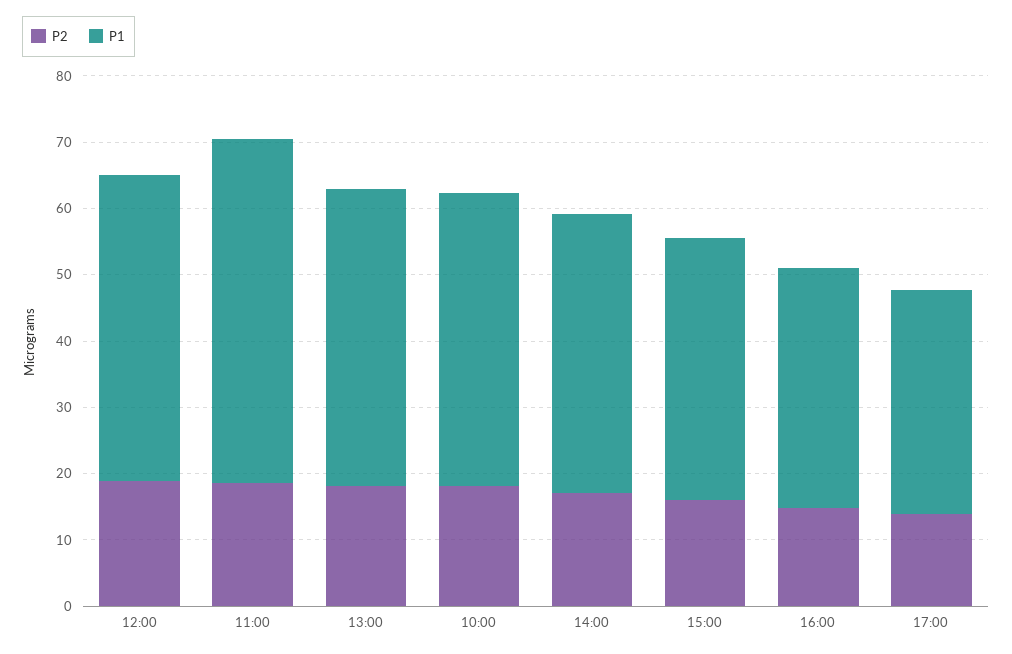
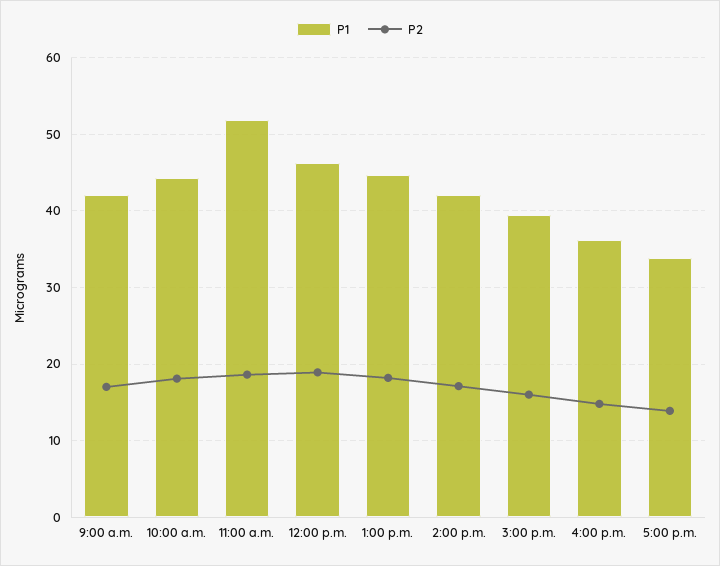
P1, 9:00 a.m.: none -> 42
P2, 9:00 a.m.: none -> 17

